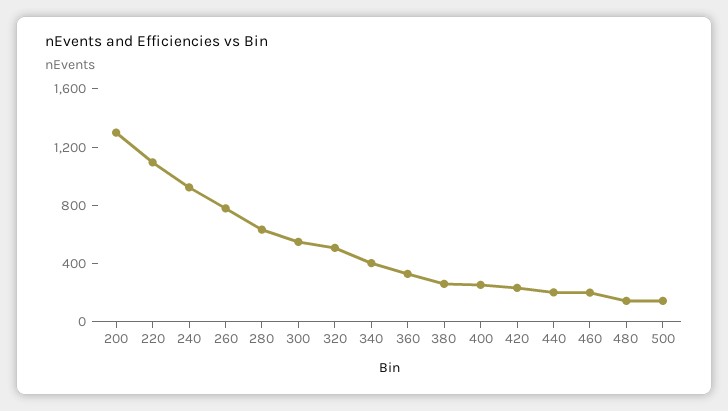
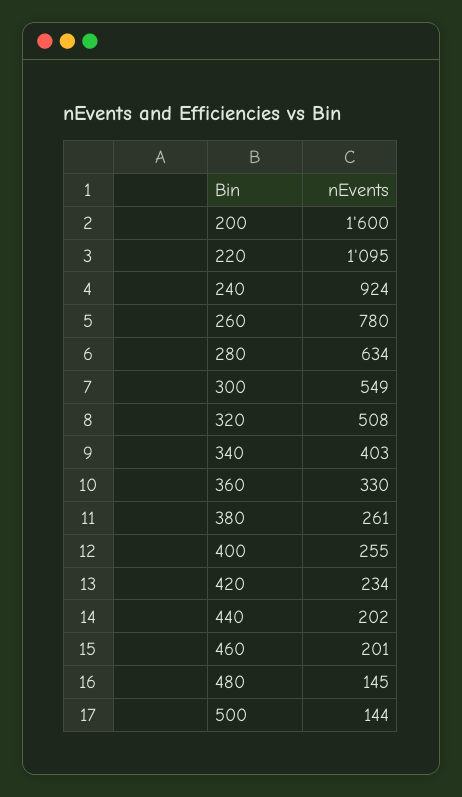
200: 1300 -> 1600

